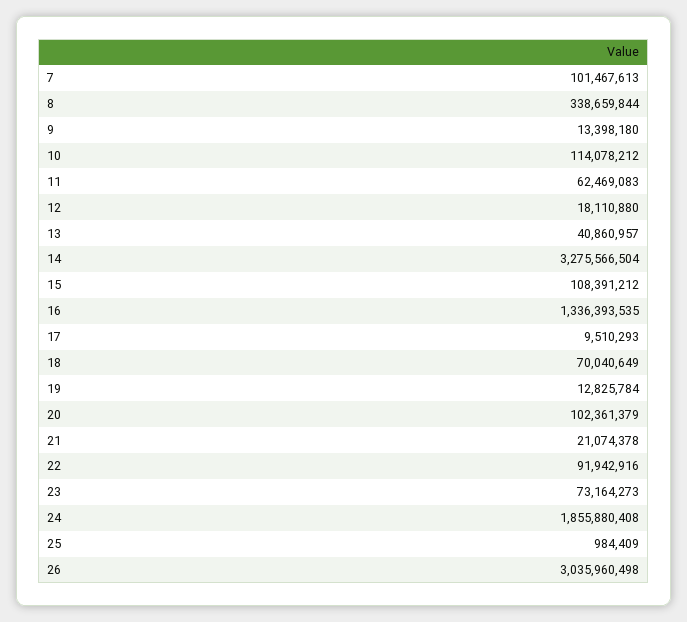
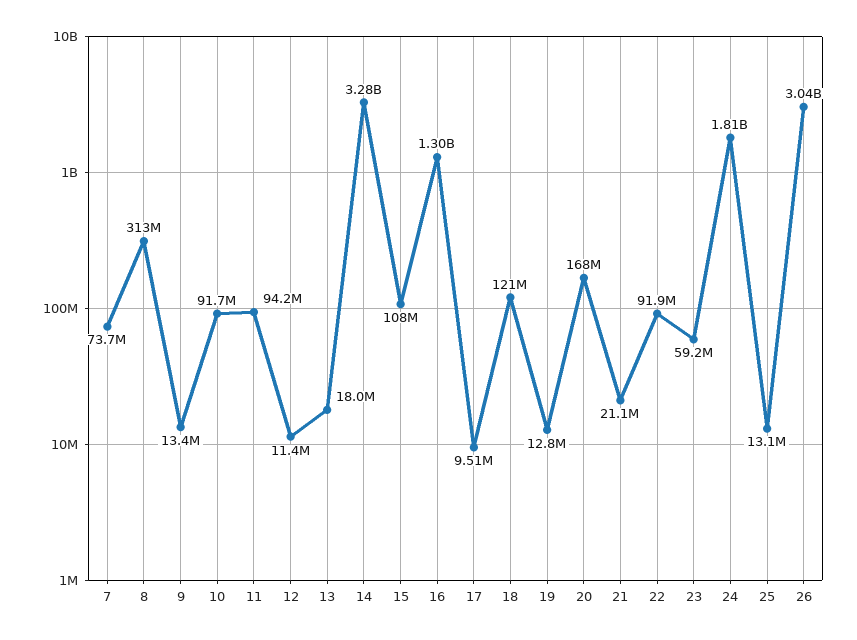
7: 101467613 -> 73700000
8: 338659844 -> 313000000
10: 114078212 -> 91700000
11: 62469083 -> 94200000
12: 18110880 -> 11400000
13: 40860957 -> 18000000
16: 1336393535 -> 1300000000
18: 70040649 -> 121000000
20: 102361379 -> 168000000
23: 73164273 -> 59200000
24: 1855880408 -> 1810000000
25: 984409 -> 13100000

